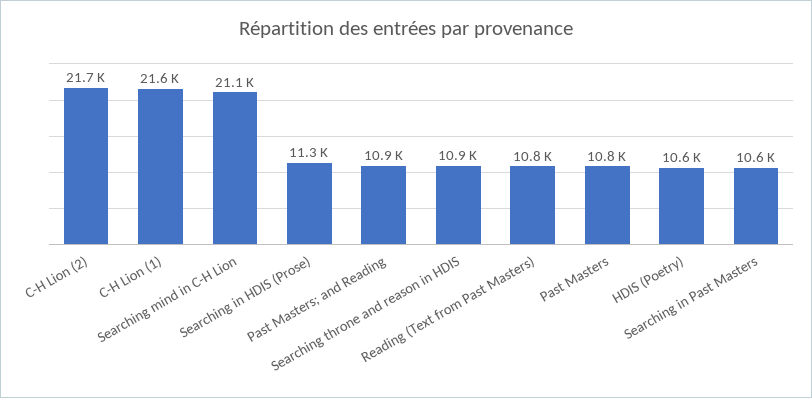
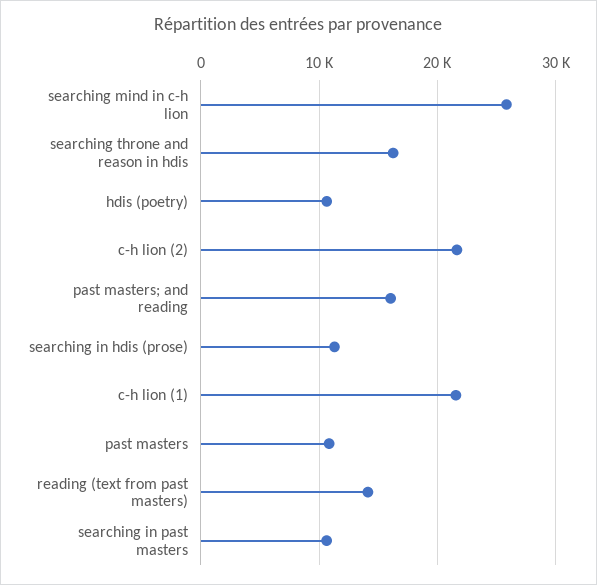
Searching mind in C-H Lion: 21100 -> 26000
Past Masters; and Reading: 10900 -> 16000
Searching throne and reason in HDIS: 10900 -> 16000
Reading (Text from Past Masters): 10800 -> 14000

